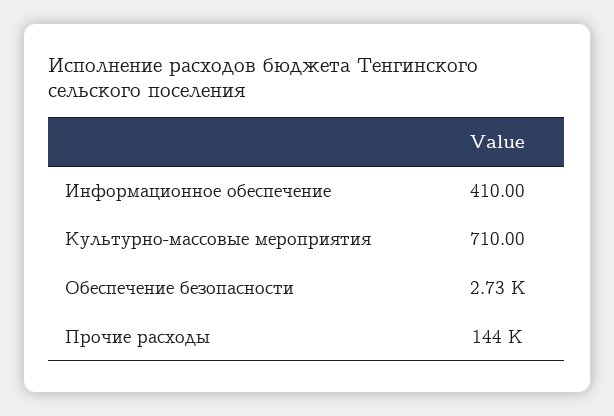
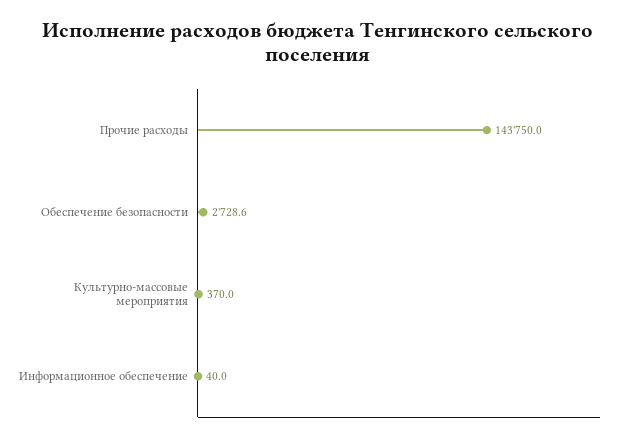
Информационное обеспечение: 410 -> 40
Культурно-массовые мероприятия: 710 -> 370

